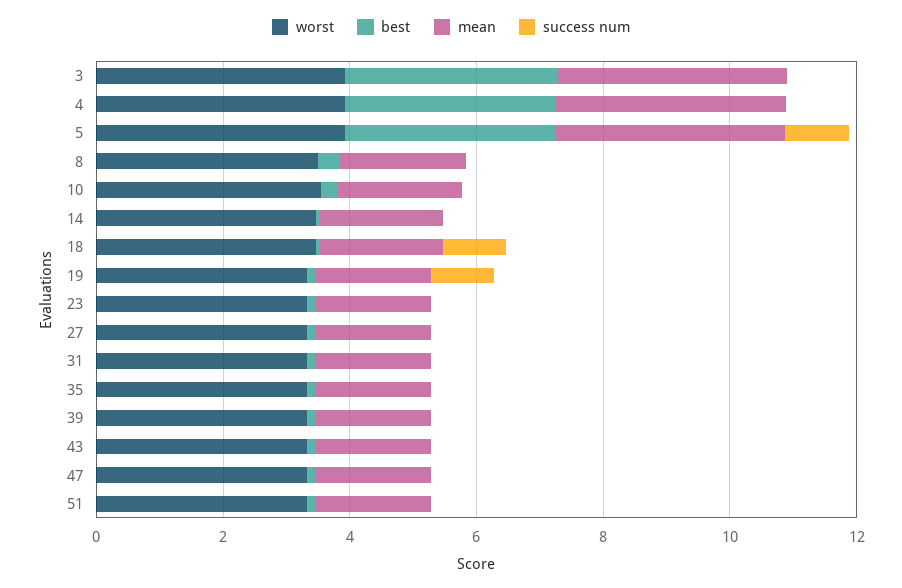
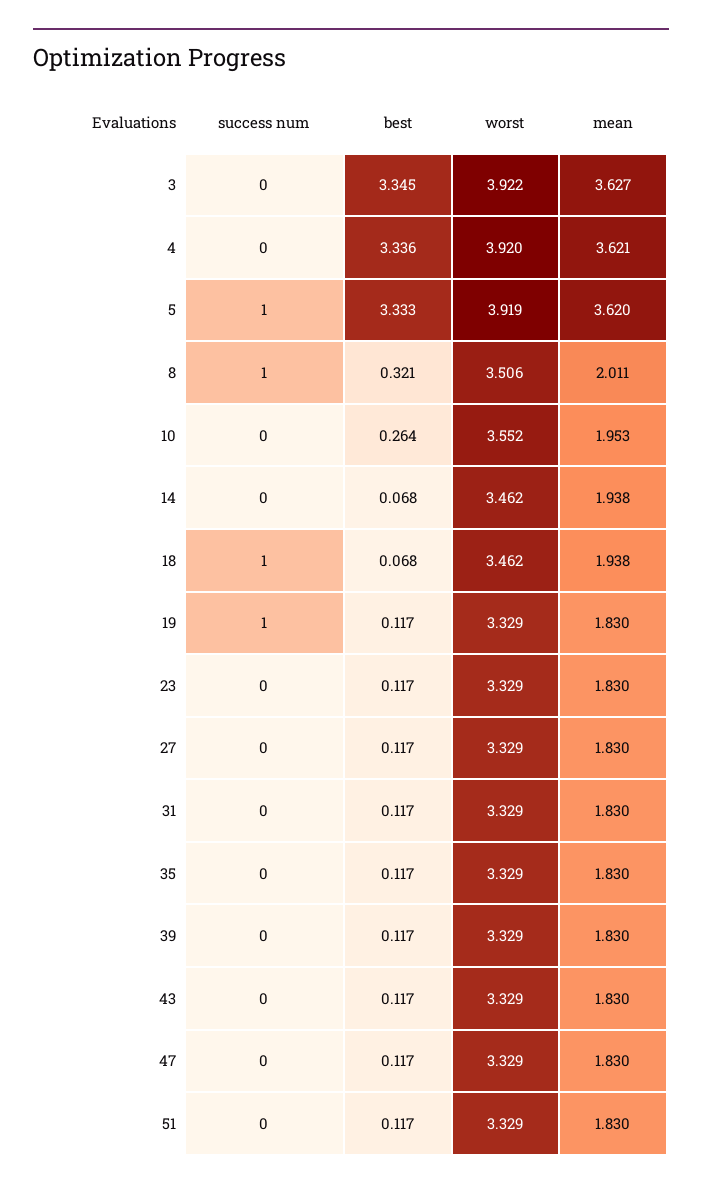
success num, 8: 0 -> 1

